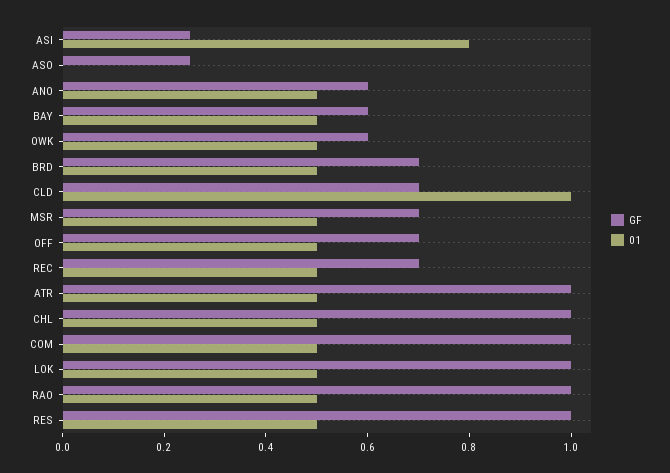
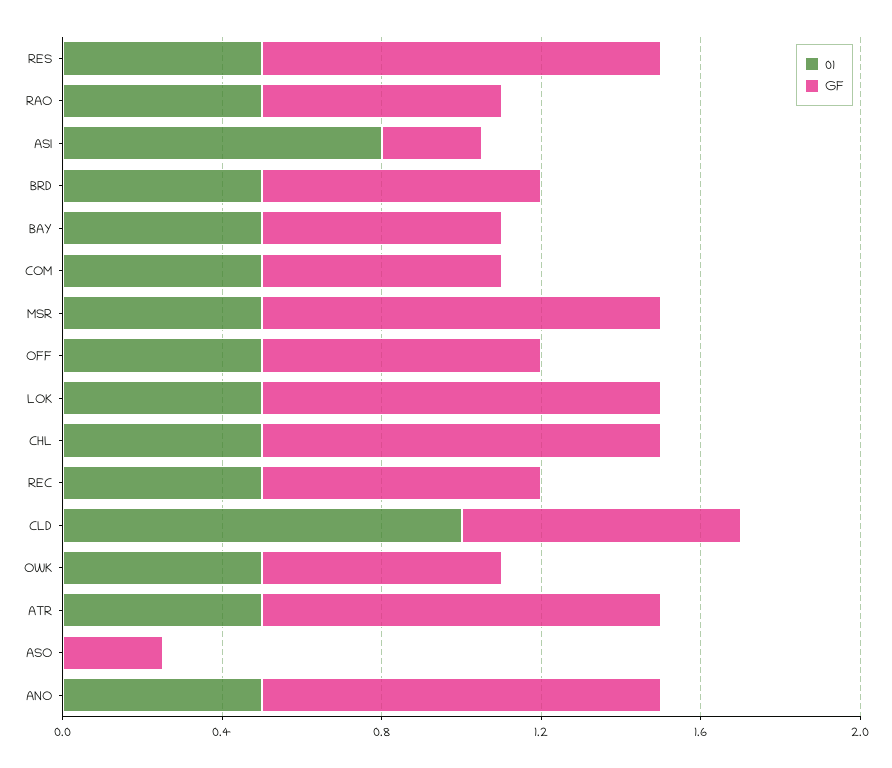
GF, ANO: 0.6 -> 1
GF, MSR: 0.7 -> 1
GF, COM: 1 -> 0.6
GF, RAO: 1 -> 0.6

